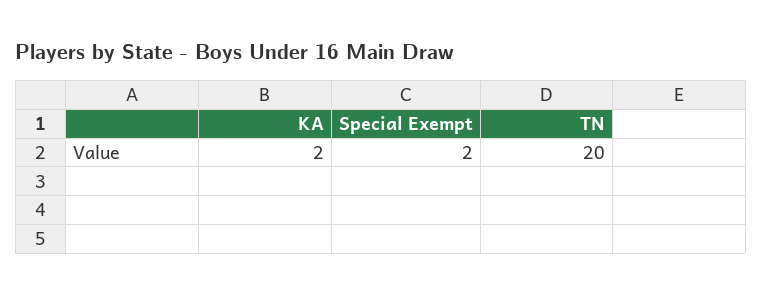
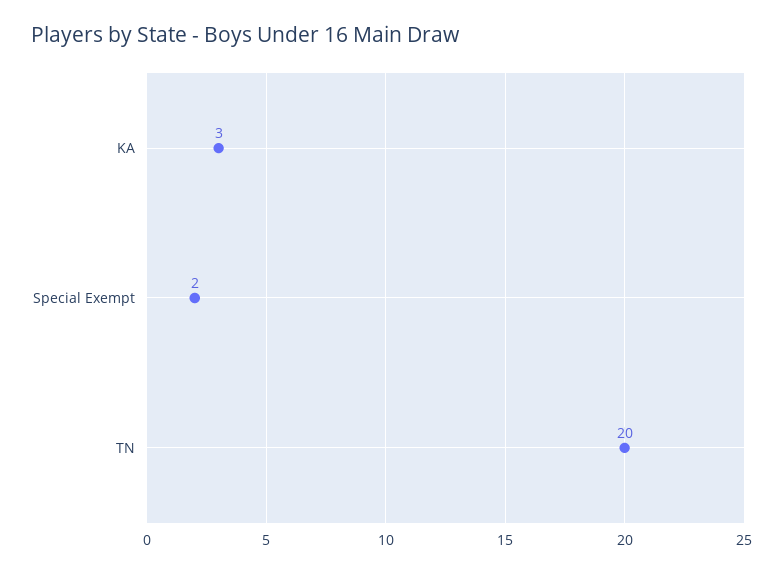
KA: 2 -> 3

